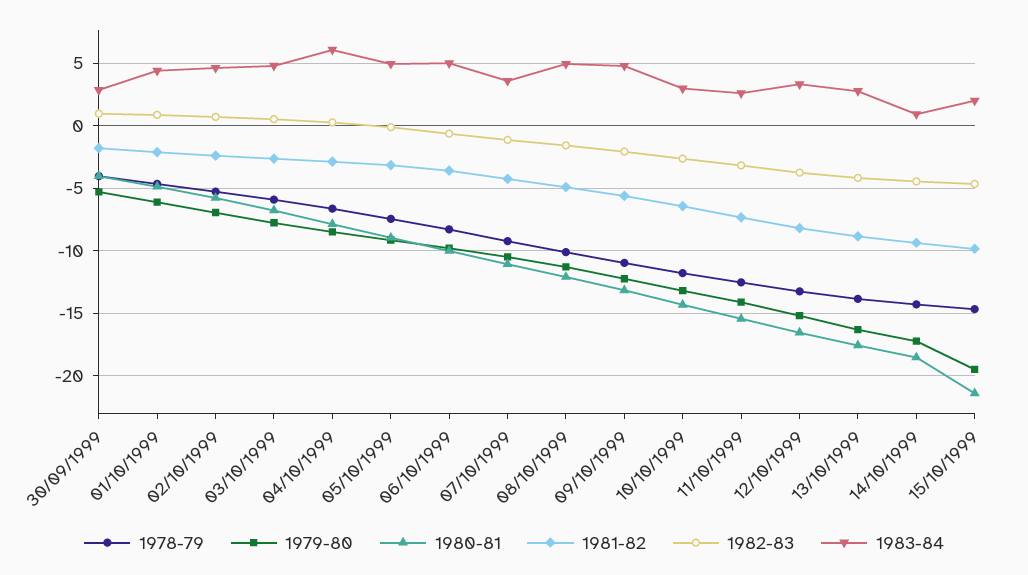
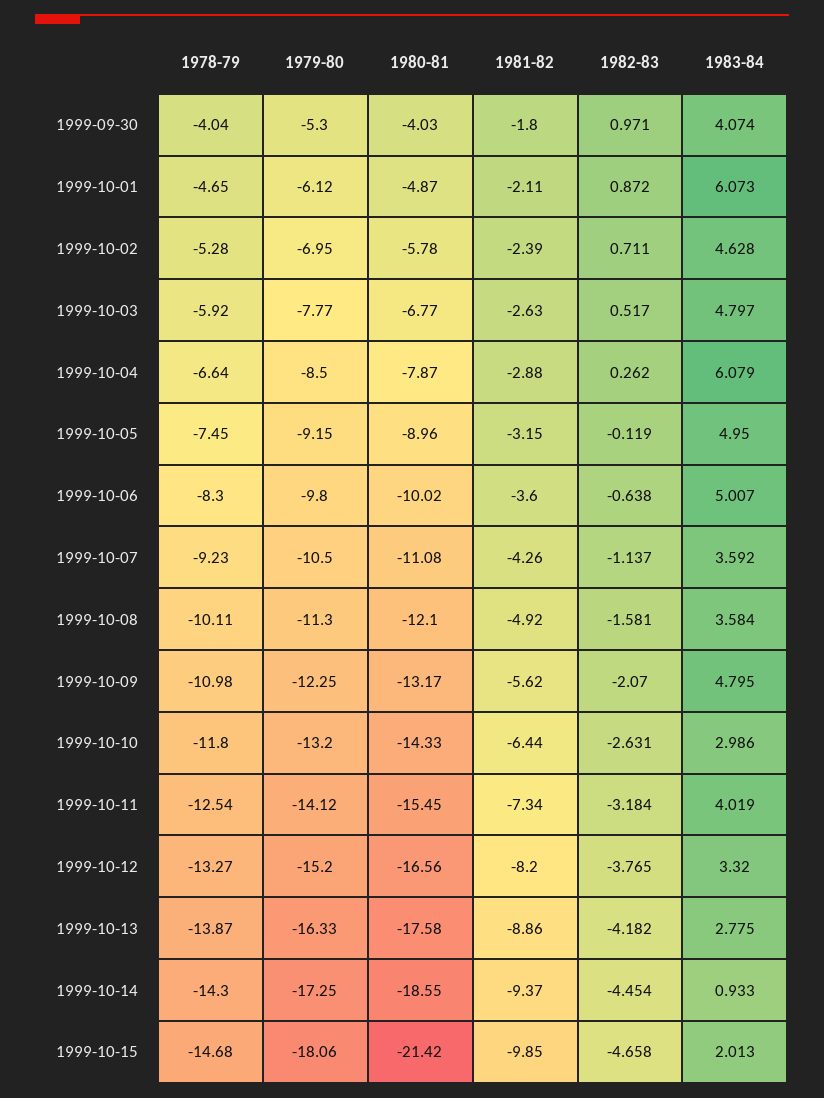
1983-84, 30/09/1999: 3 -> 4.074
1983-84, 01/10/1999: 4.5 -> 6.073
1983-84, 08/10/1999: 5 -> 3.584
1983-84, 11/10/1999: 2.5 -> 4.019
1979-80, 15/10/1999: -19.5 -> -18.06

